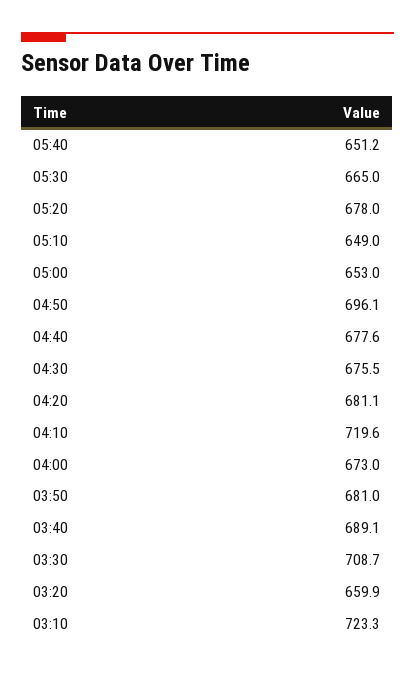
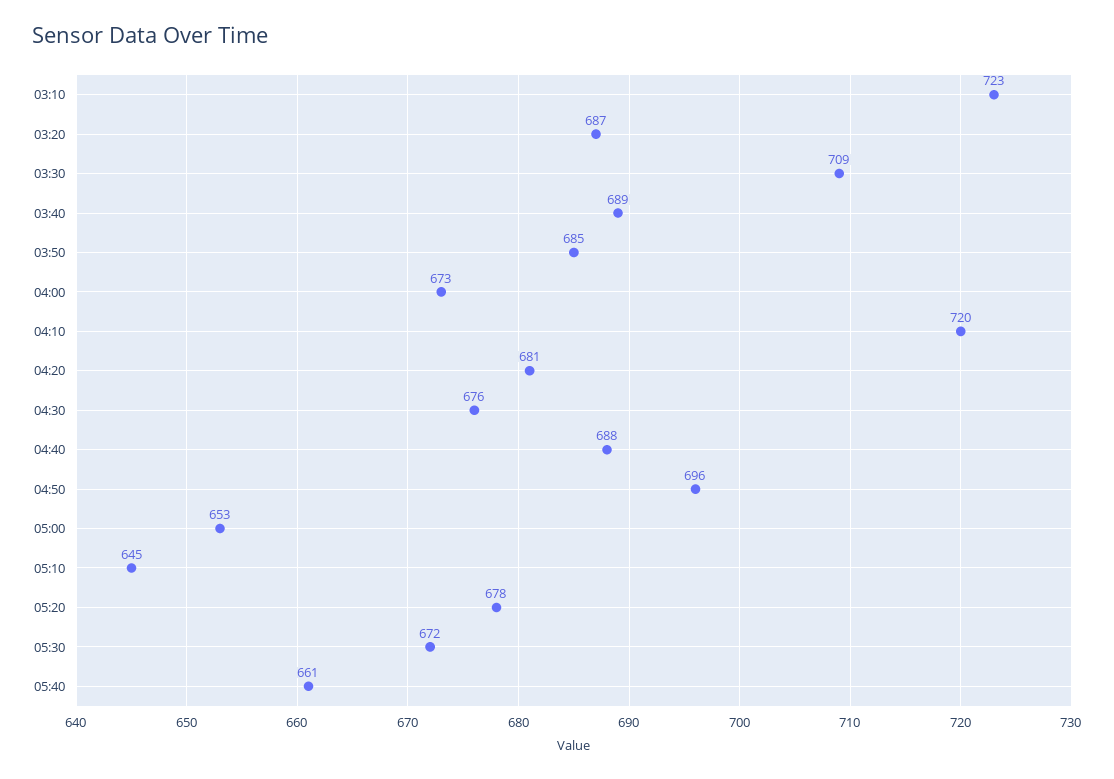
05:40: 651.2 -> 661
05:30: 665 -> 672
05:10: 649 -> 645
04:40: 677.6 -> 688
03:50: 681 -> 685
03:20: 659.9 -> 687

